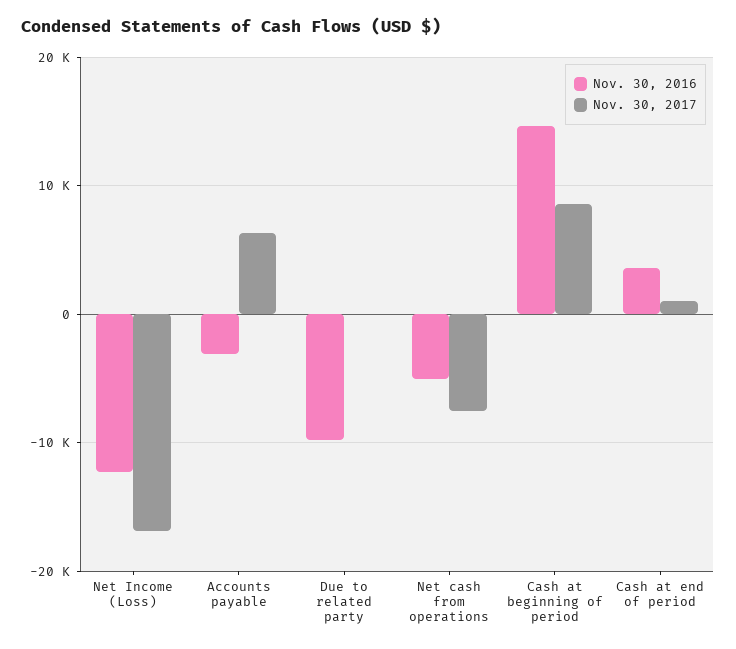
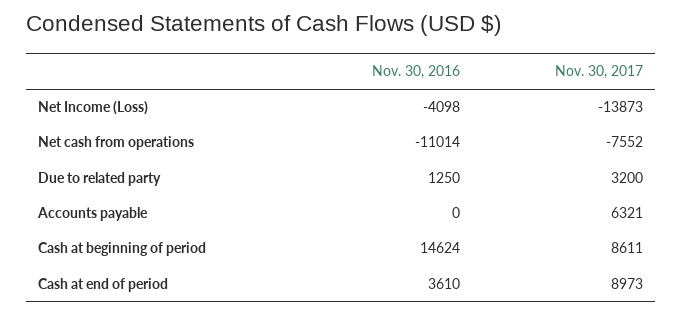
Nov. 30, 2016, Net Income (Loss): -12000 -> -4098
Nov. 30, 2017, Net Income (Loss): -17000 -> -13873
Nov. 30, 2016, Accounts payable: -3000 -> 0
Nov. 30, 2016, Due to related party: -10000 -> 1250
Nov. 30, 2017, Due to related party: 0 -> 3200
Nov. 30, 2016, Net cash from operations: -5000 -> -11014
Nov. 30, 2017, Cash at end of period: 1000 -> 8973

